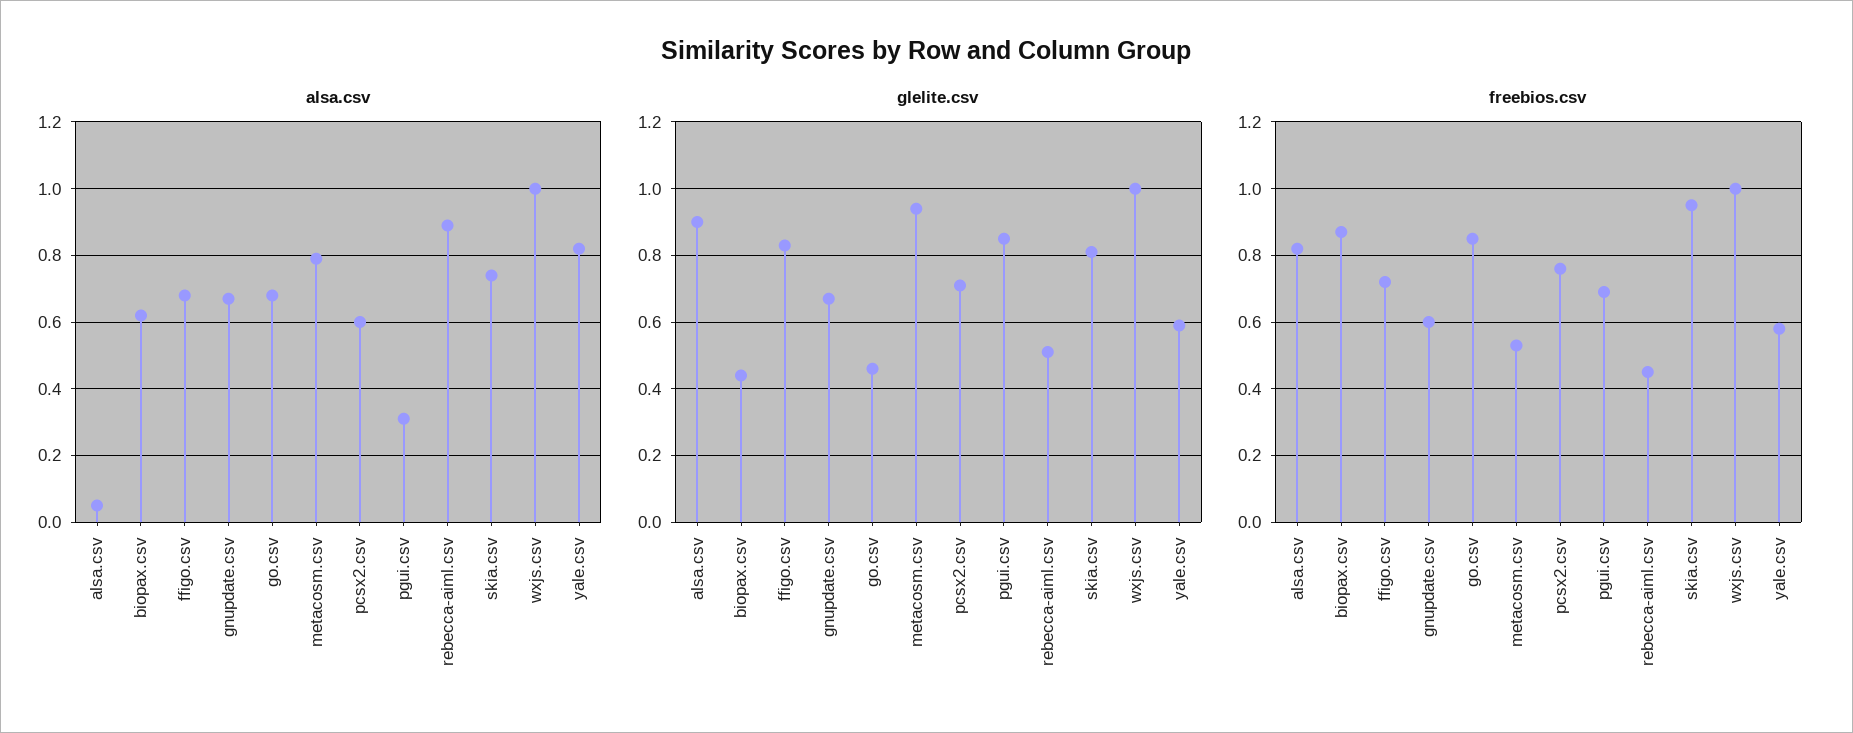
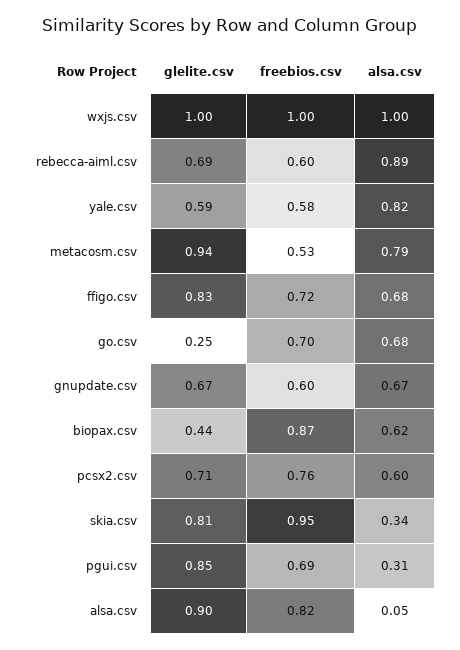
alsa.csv, skia.csv: 0.75 -> 0.34
glelite.csv, go.csv: 0.45 -> 0.25
glelite.csv, rebecca-aiml.csv: 0.5 -> 0.69
freebios.csv, go.csv: 0.85 -> 0.7
freebios.csv, rebecca-aiml.csv: 0.45 -> 0.6

